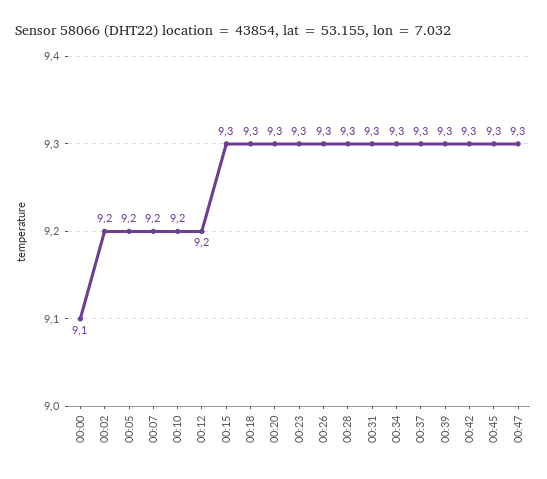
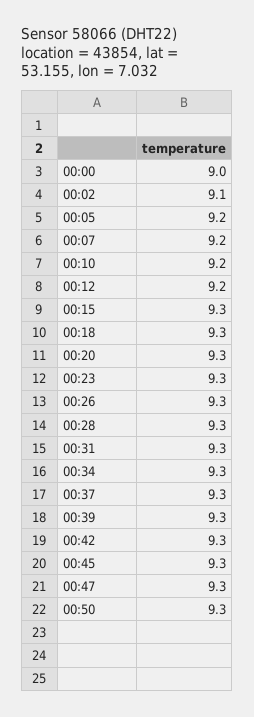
00:00: 9.1 -> 9
00:02: 9.2 -> 9.1
00:50: none -> 9.3

